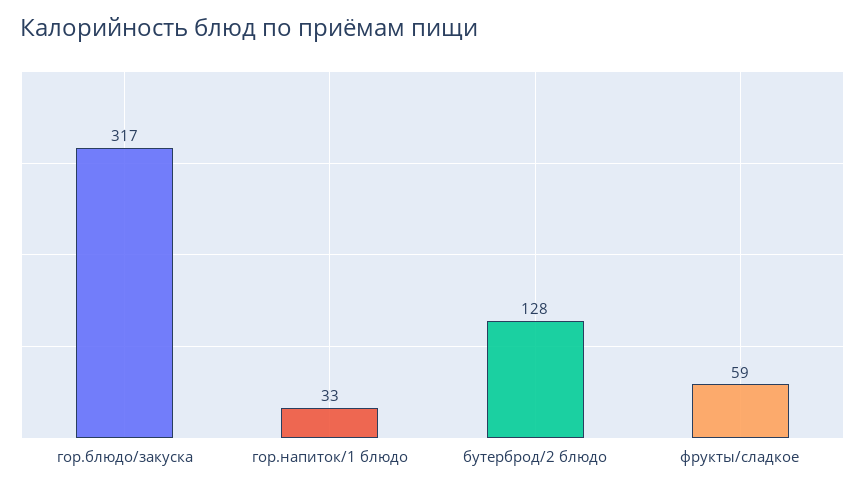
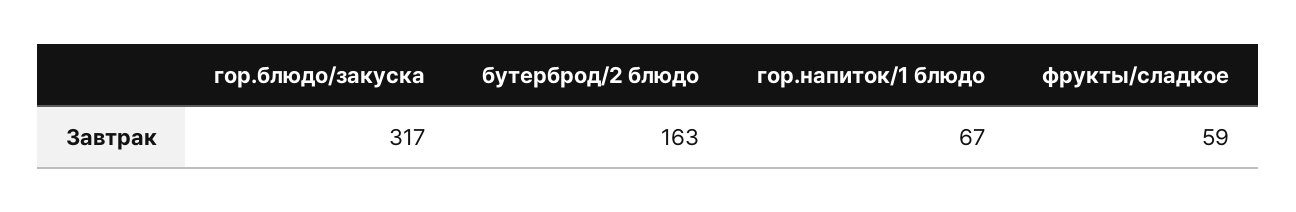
гор.напиток/1 блюдо: 33 -> 67
бутерброд/2 блюдо: 128 -> 163

